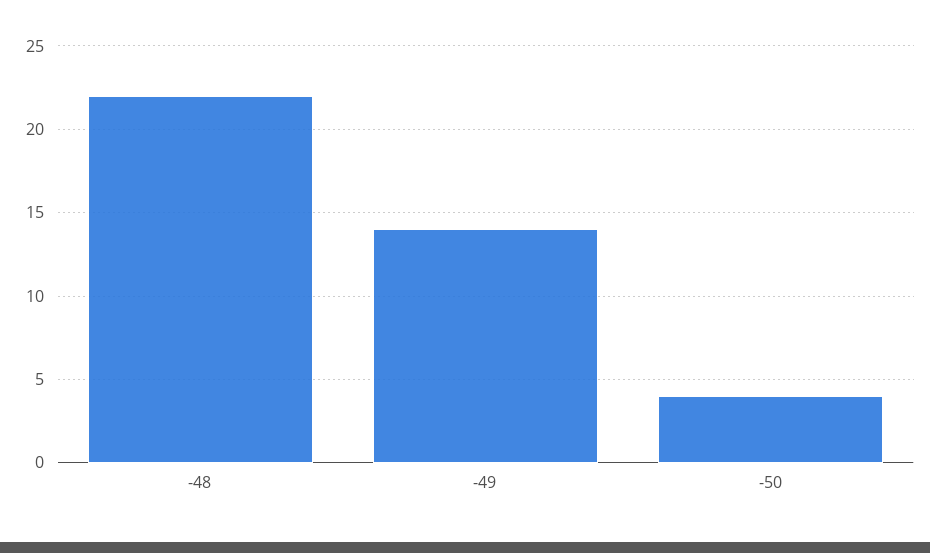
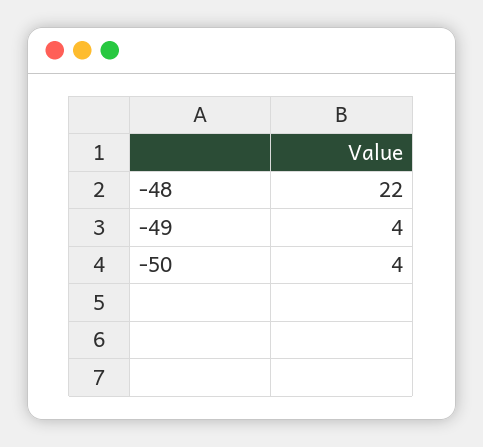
-49: 14 -> 4

